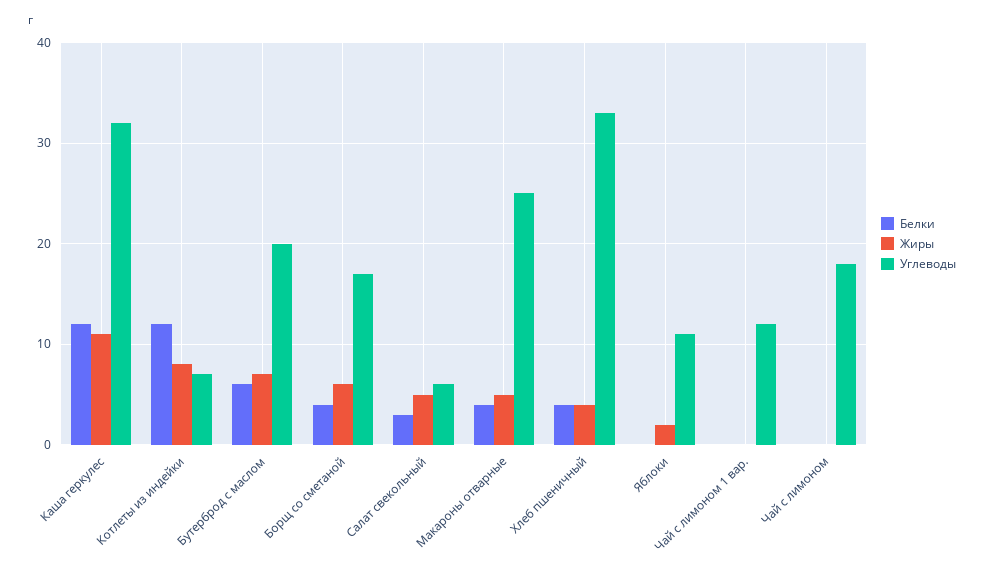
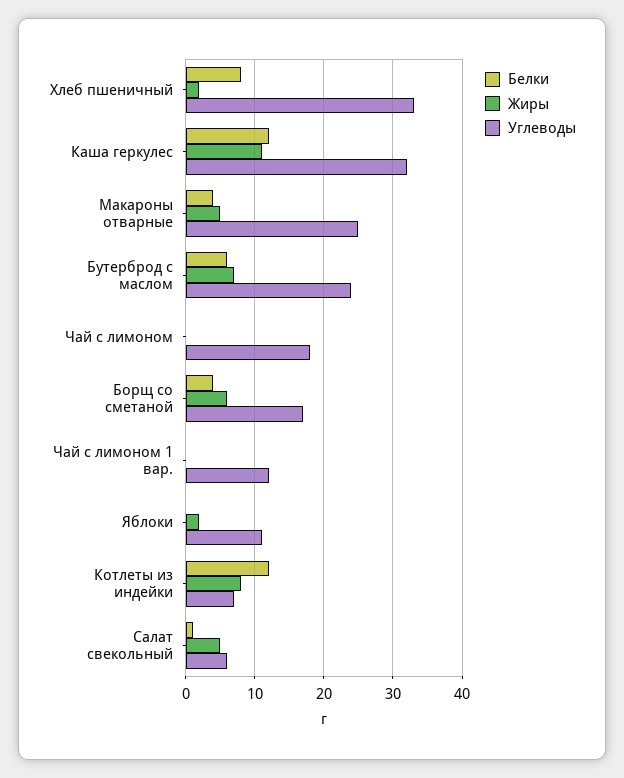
Углеводы, Бутерброд с маслом: 20 -> 24
Белки, Салат свекольный: 3 -> 1
Белки, Хлеб пшеничный: 4 -> 8
Жиры, Хлеб пшеничный: 4 -> 2

